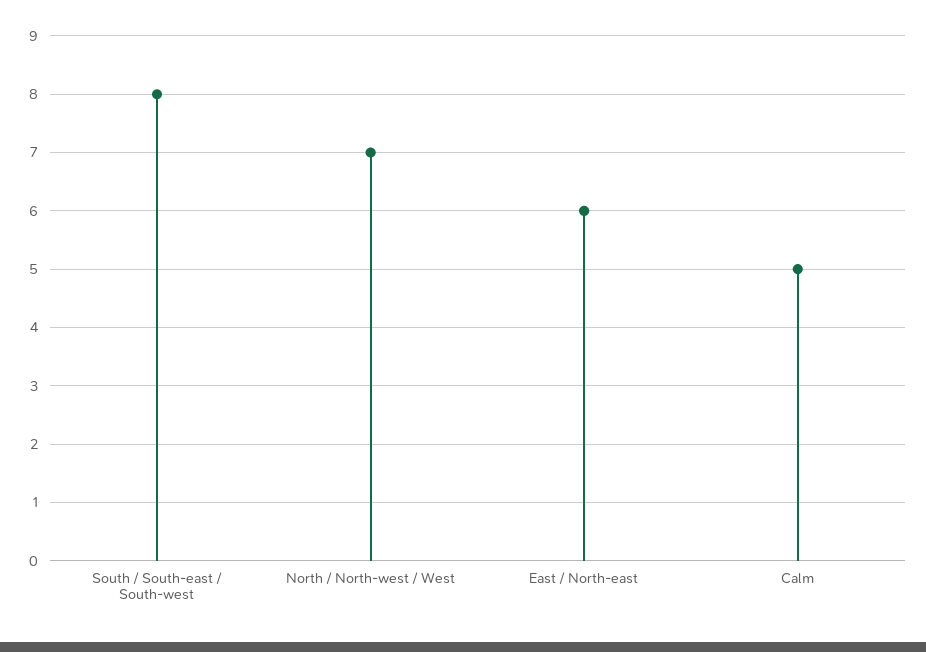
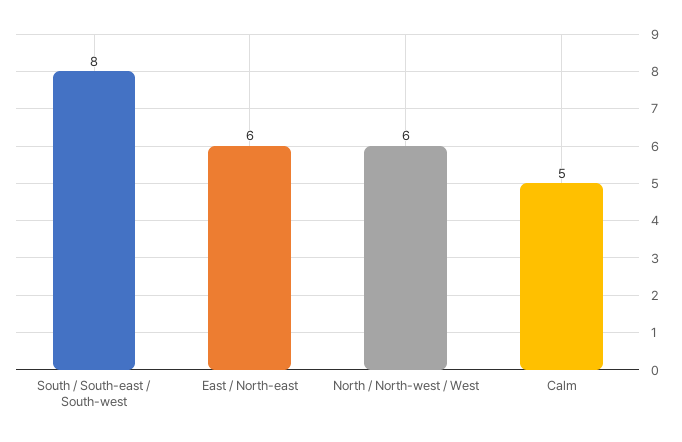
North / North-west / West: 7 -> 6

